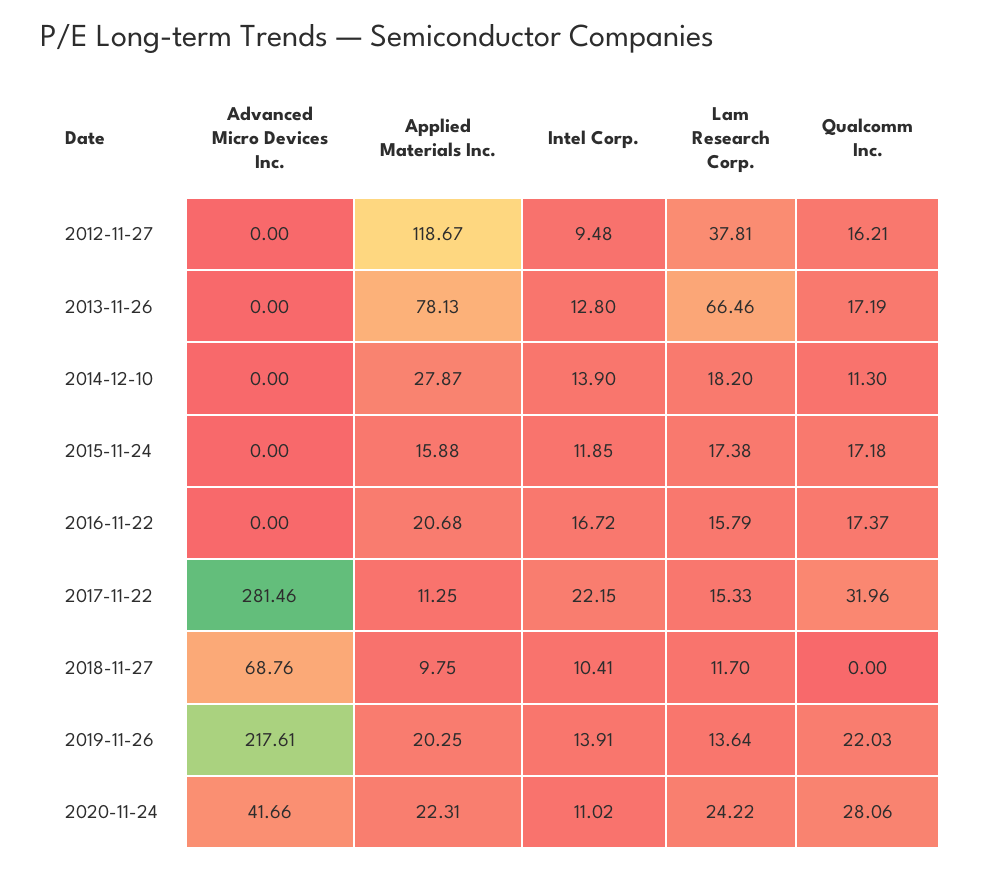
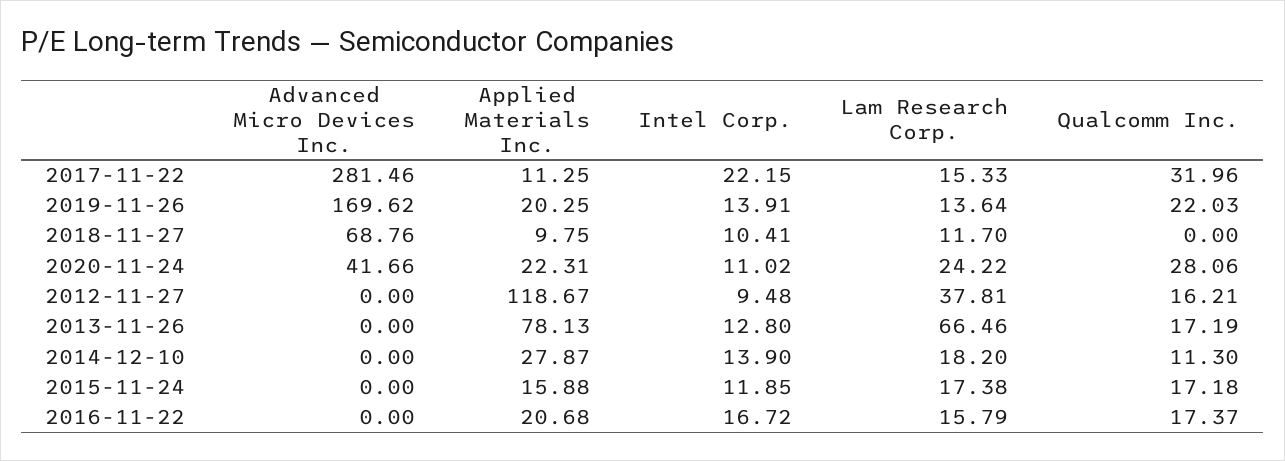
Advanced Micro Devices Inc., 2019-11-26: 217.61 -> 169.62

